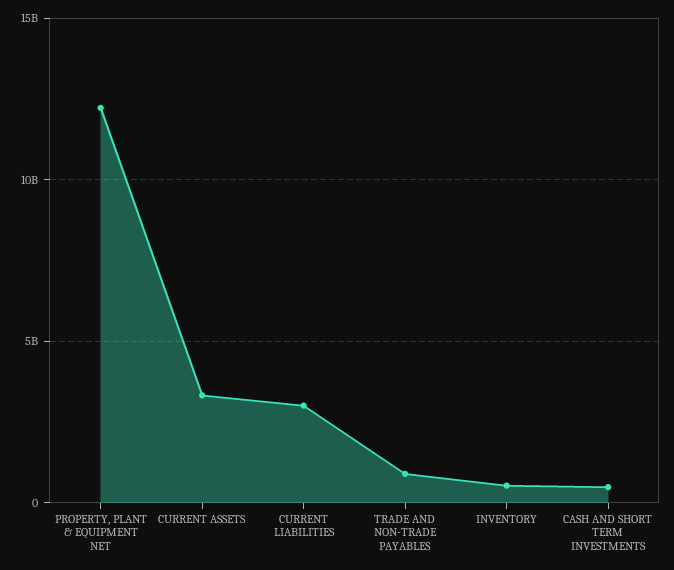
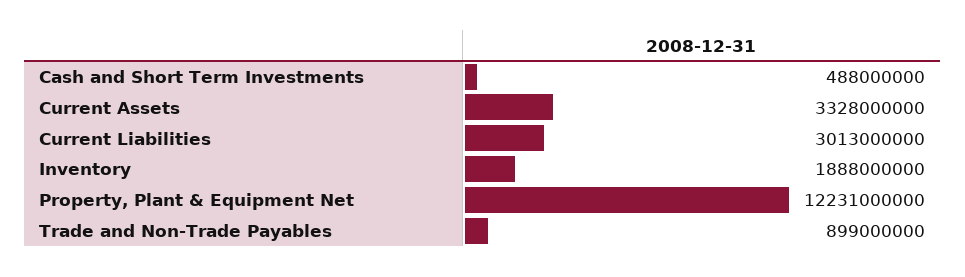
INVENTORY: 500000000 -> 1888000000

